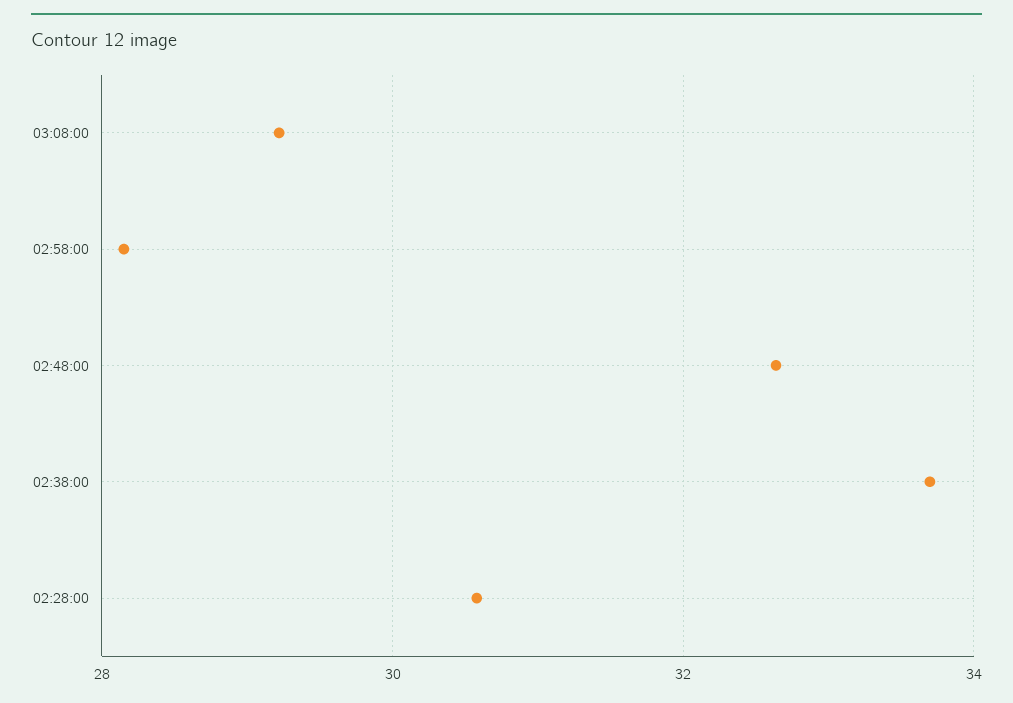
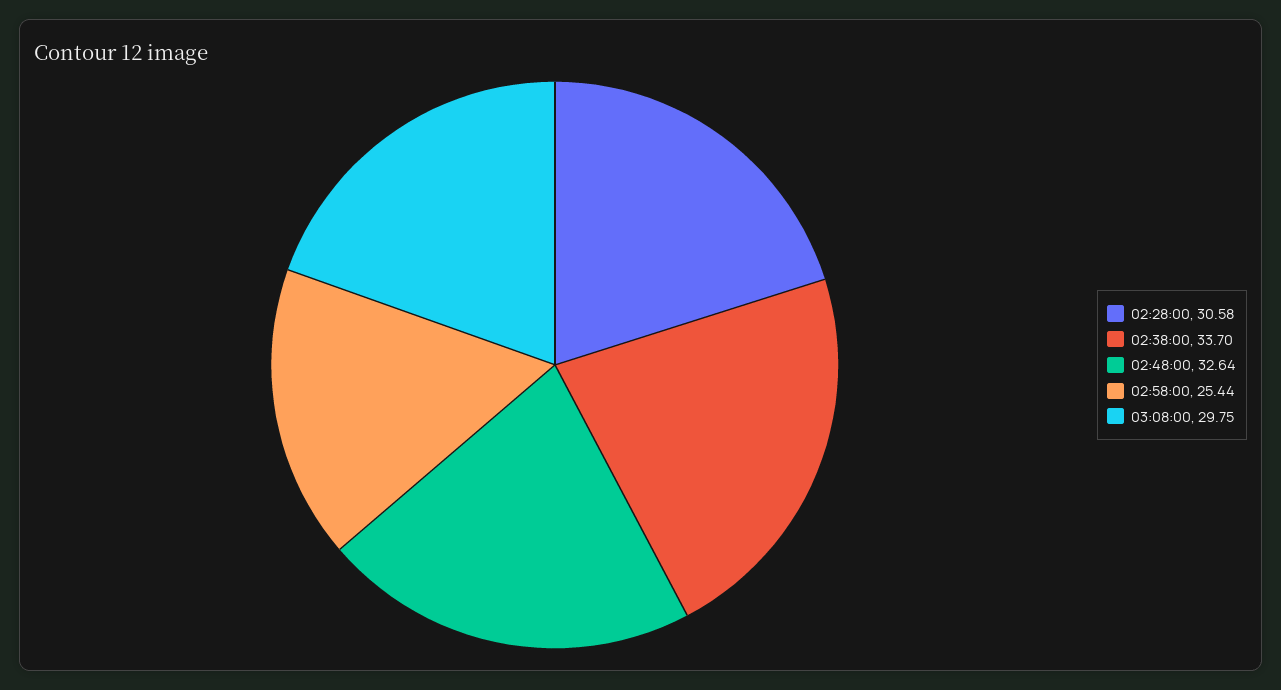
03:08:00: 29.2 -> 29.75
02:58:00: 28.2 -> 25.44

